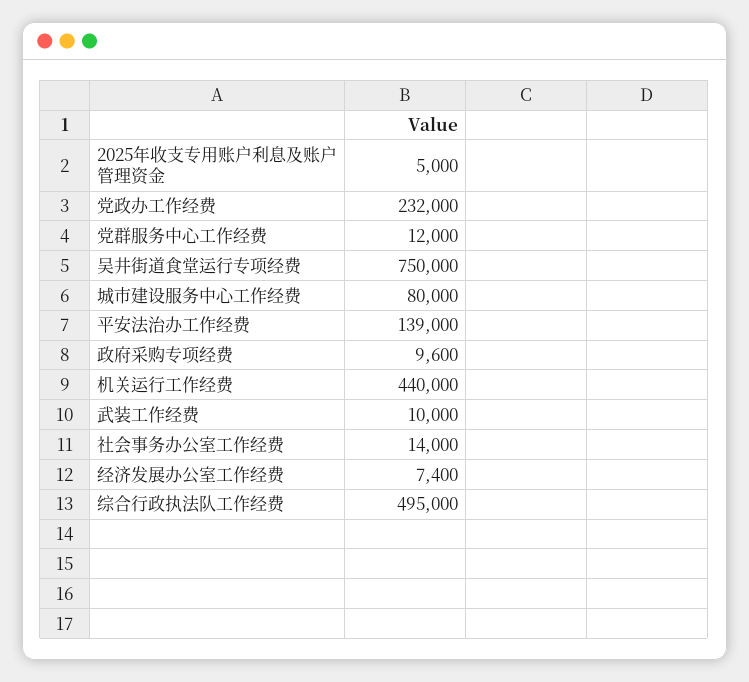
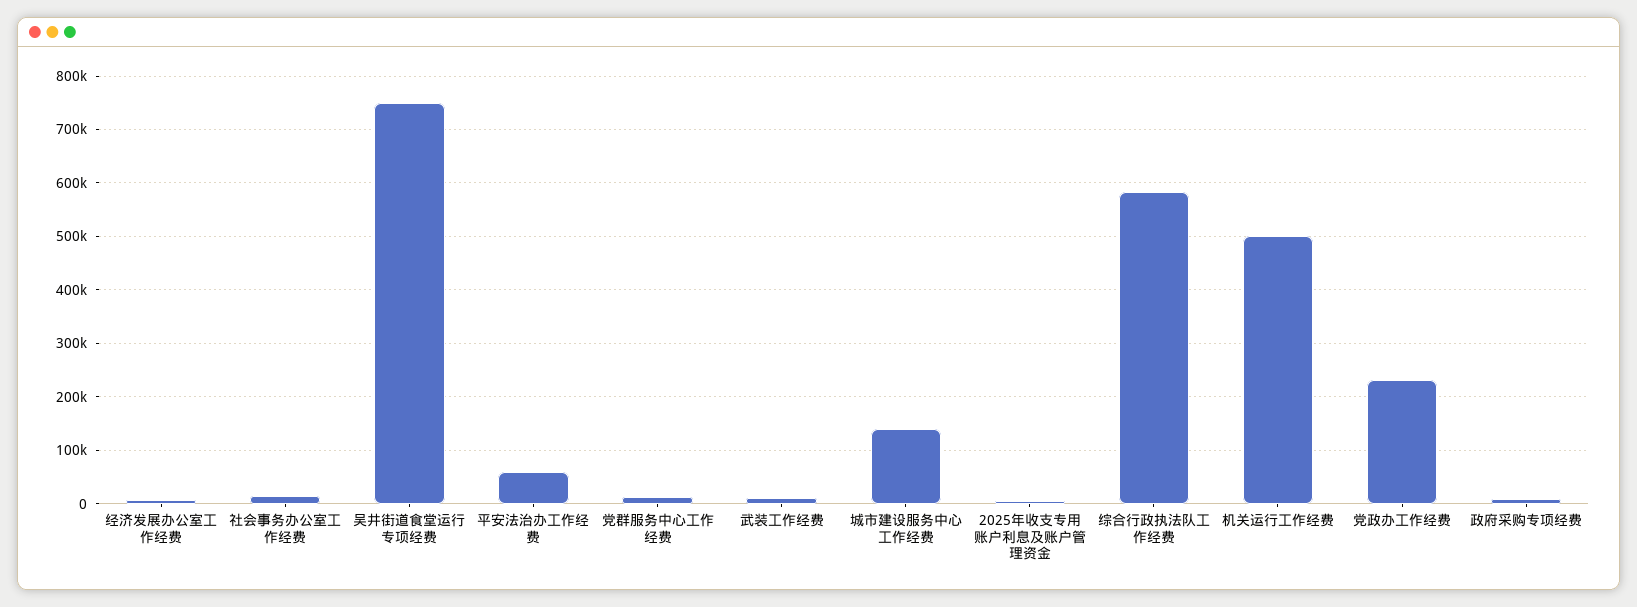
城市建设服务中心工作经费: 80000 -> 140000
平安法治办工作经费: 139000 -> 60000
机关运行工作经费: 440000 -> 500000
综合行政执法队工作经费: 495000 -> 580000

